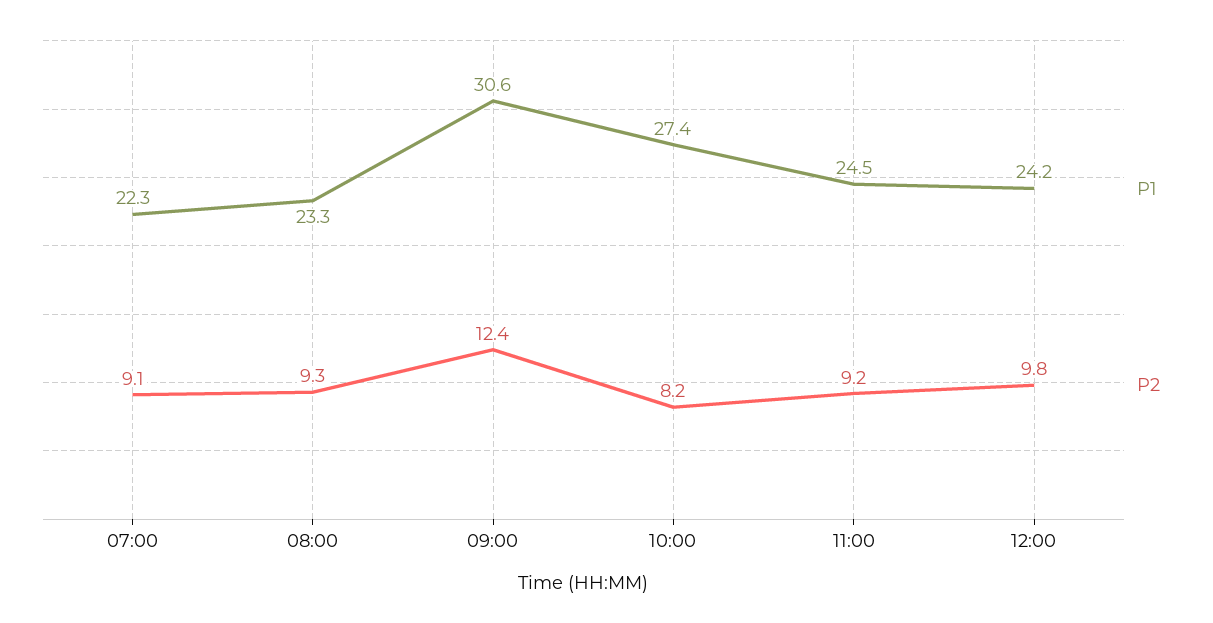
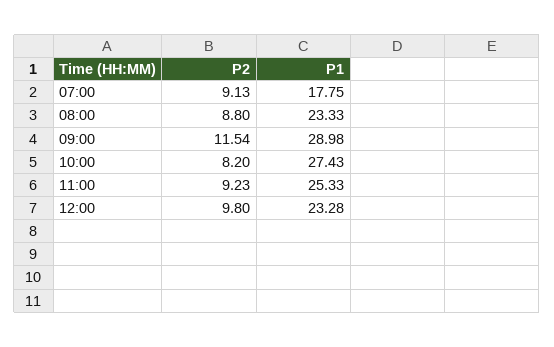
P1, 07:00: 22.3 -> 17.75
P2, 08:00: 9.3 -> 8.8
P1, 09:00: 30.6 -> 28.98
P2, 09:00: 12.4 -> 11.54
P1, 11:00: 24.5 -> 25.33
P1, 12:00: 24.2 -> 23.28

